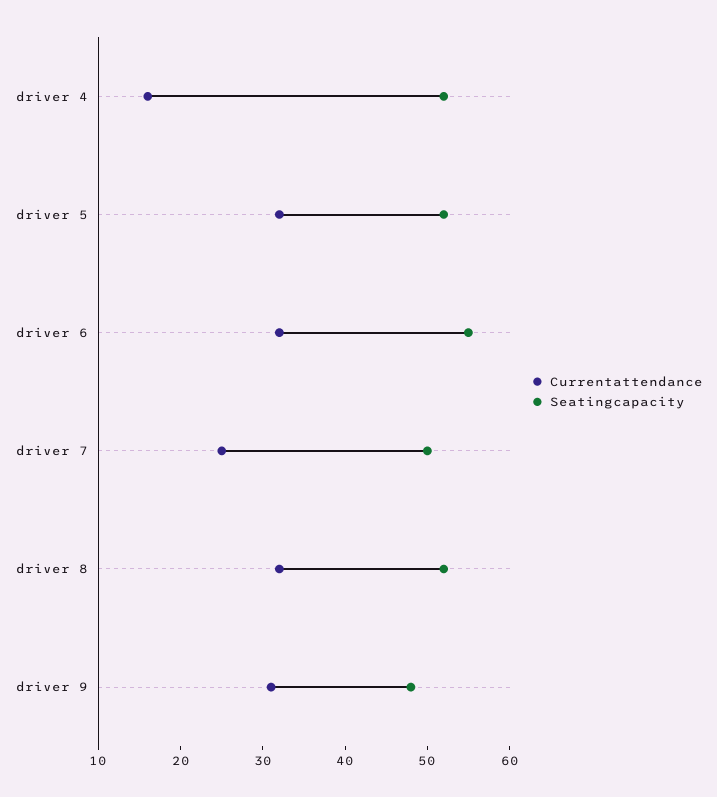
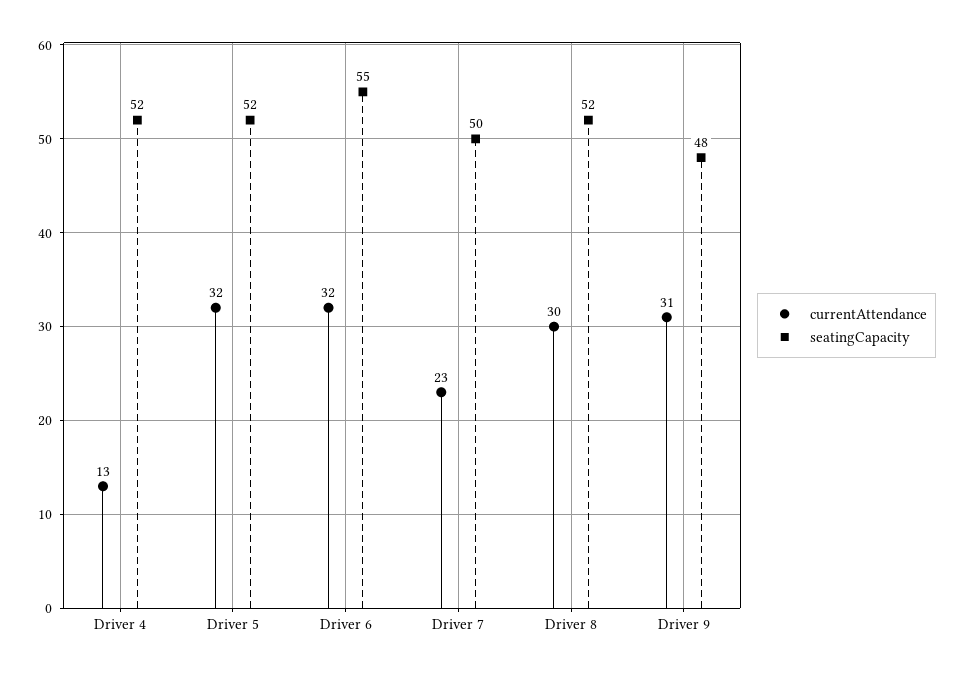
Currentattendance, driver 4: 16 -> 13
Currentattendance, driver 7: 25 -> 23
Currentattendance, driver 8: 32 -> 30

